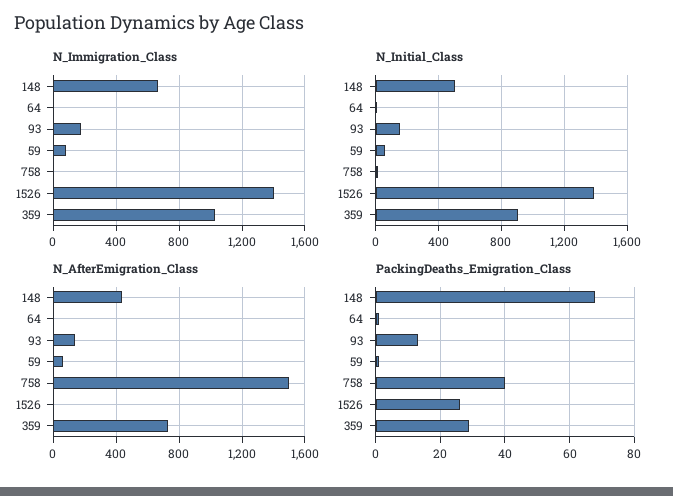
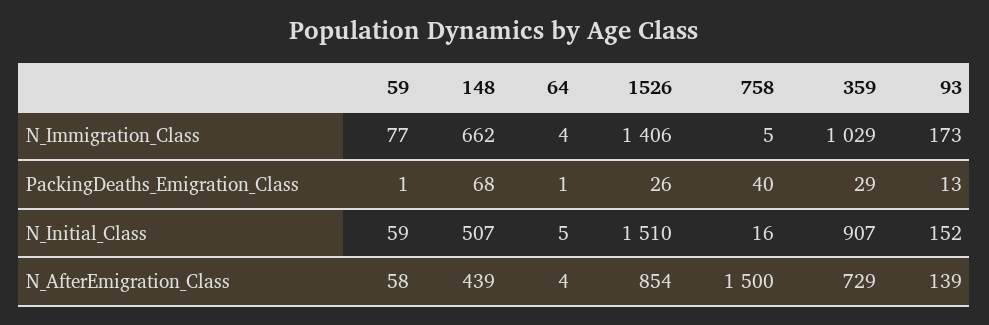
N_Initial_Class, 1526: 1400 -> 1510
N_AfterEmigration_Class, 1526: 0 -> 854

